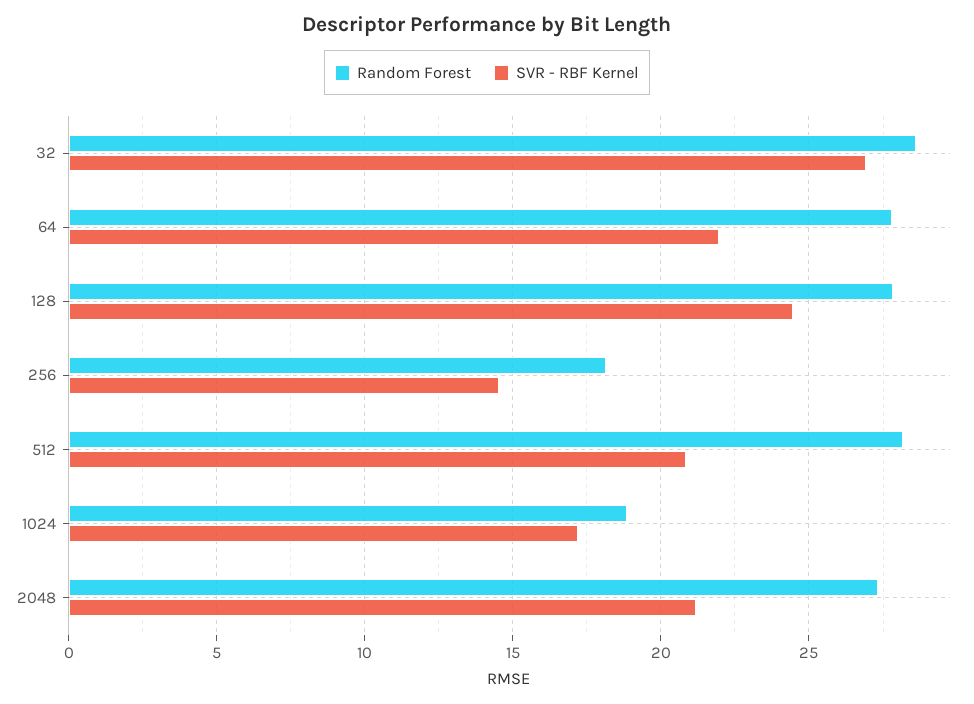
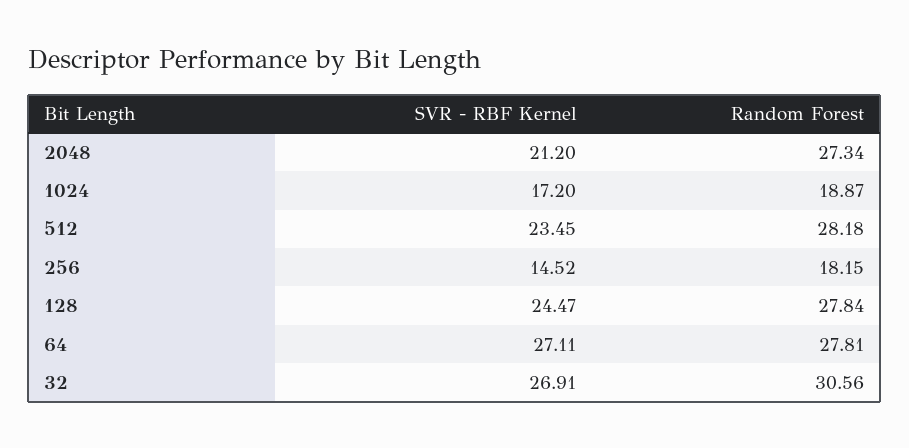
Random Forest, 32: 28.5 -> 30.56
SVR - RBF Kernel, 64: 22 -> 27.11
SVR - RBF Kernel, 512: 21 -> 23.45

